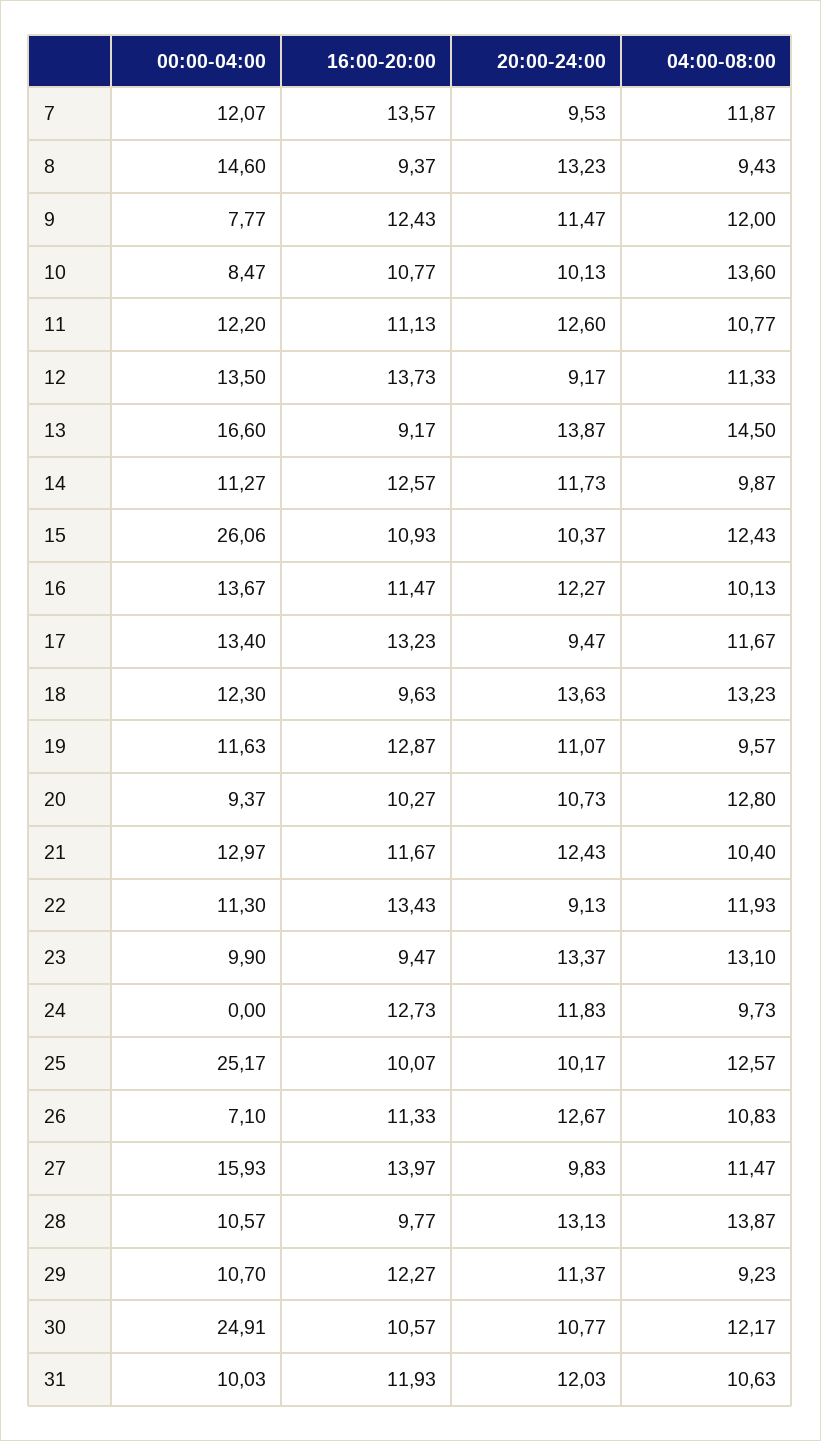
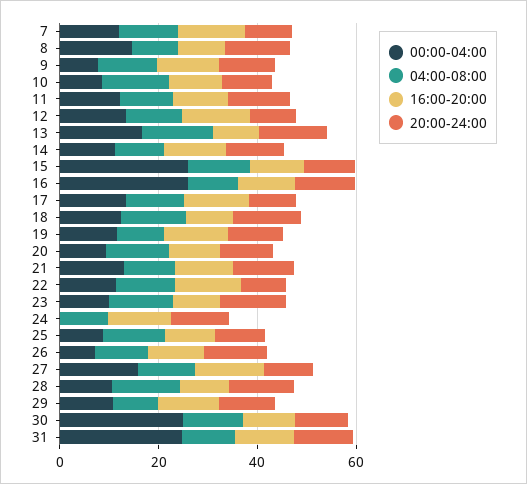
00:00-04:00, 16: 13.67 -> 25
00:00-04:00, 25: 25.17 -> 10
00:00-04:00, 31: 10.03 -> 25

